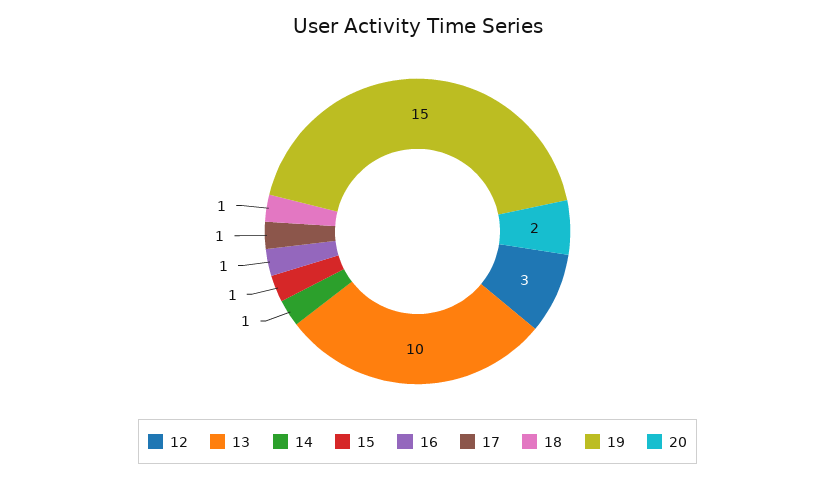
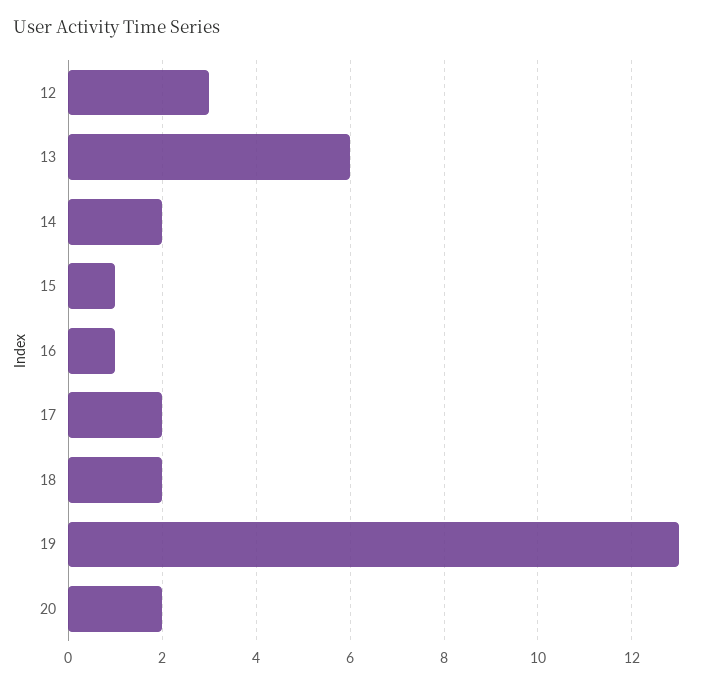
13: 10 -> 6
14: 1 -> 2
17: 1 -> 2
18: 1 -> 2
19: 15 -> 13

